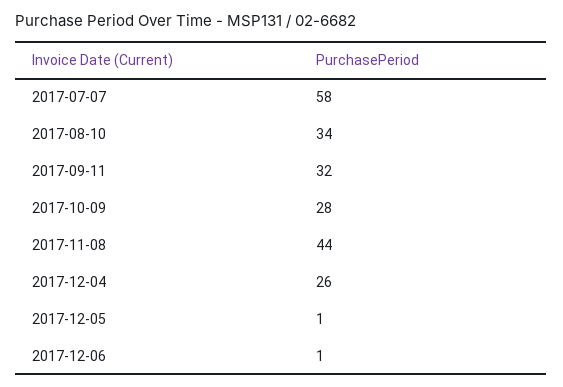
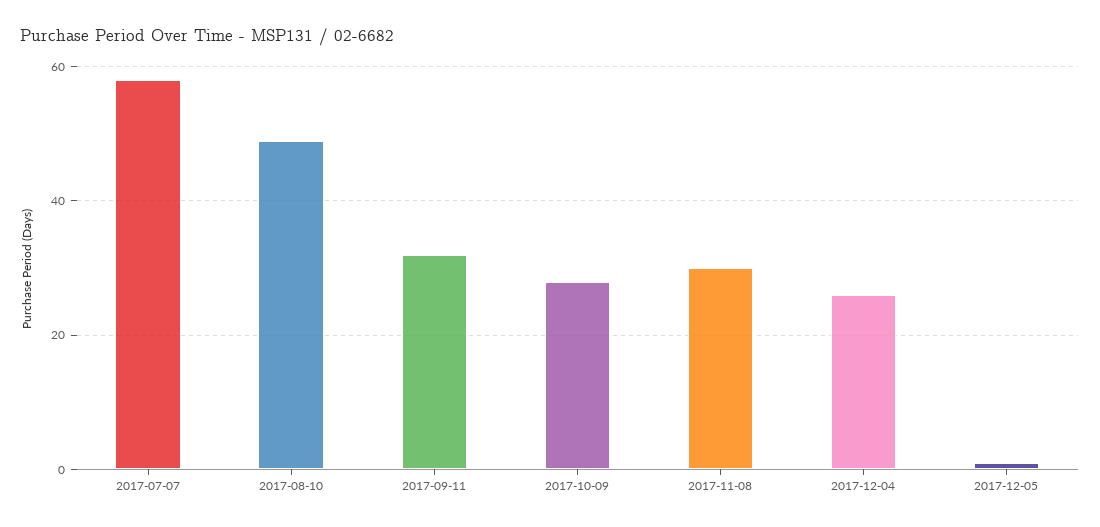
2017-08-10: 34 -> 50
2017-11-08: 44 -> 30
2017-12-06: 1 -> none

